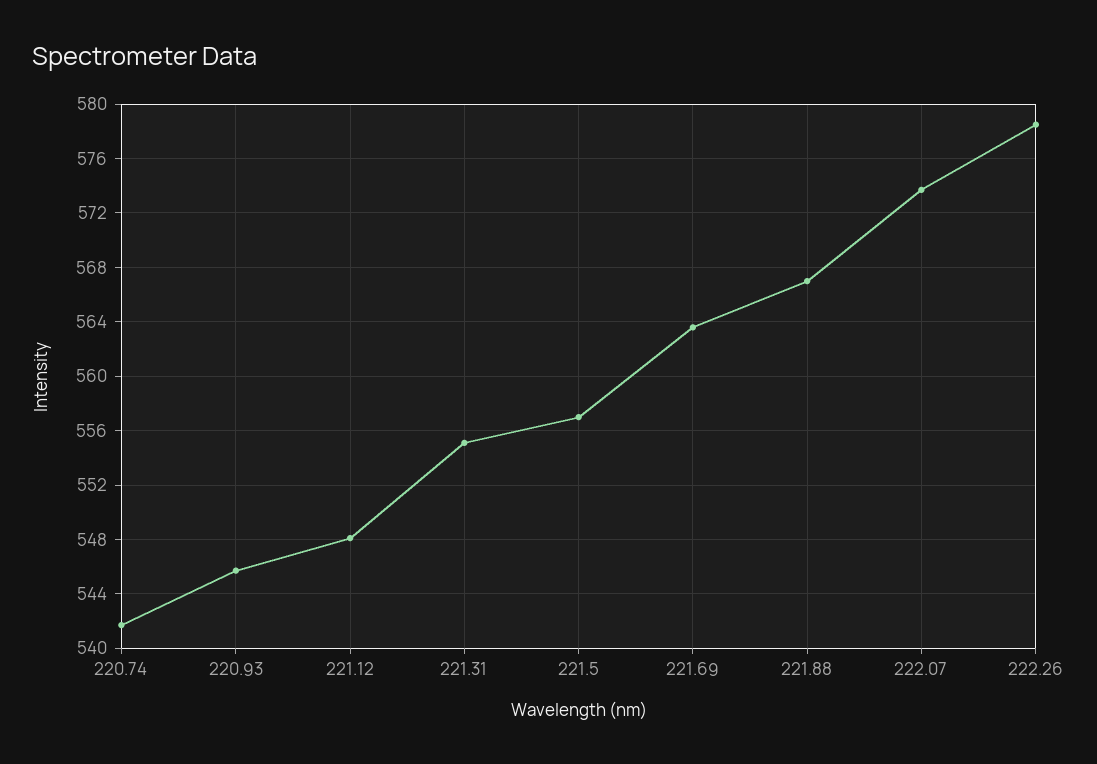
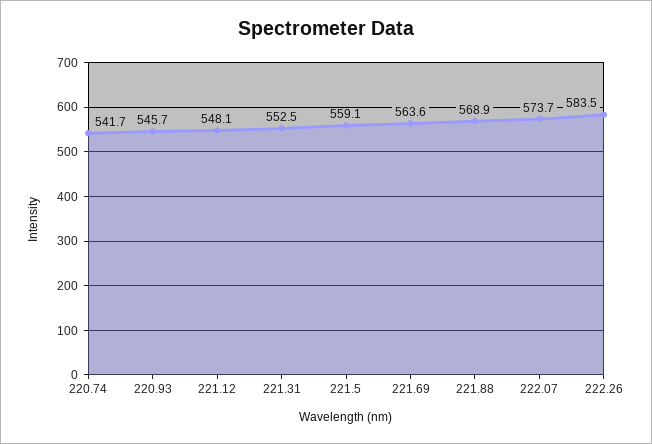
221.31: 555 -> 552.5
221.5: 557 -> 559.1
221.88: 567 -> 568.9
222.26: 578.5 -> 583.5

